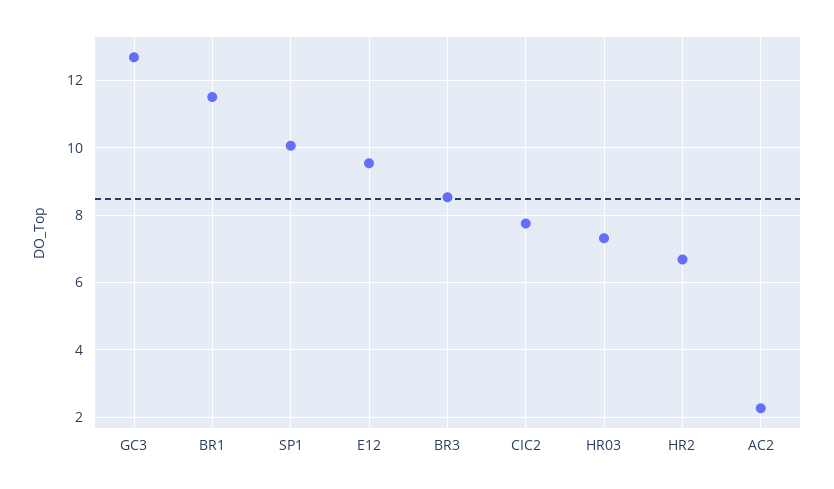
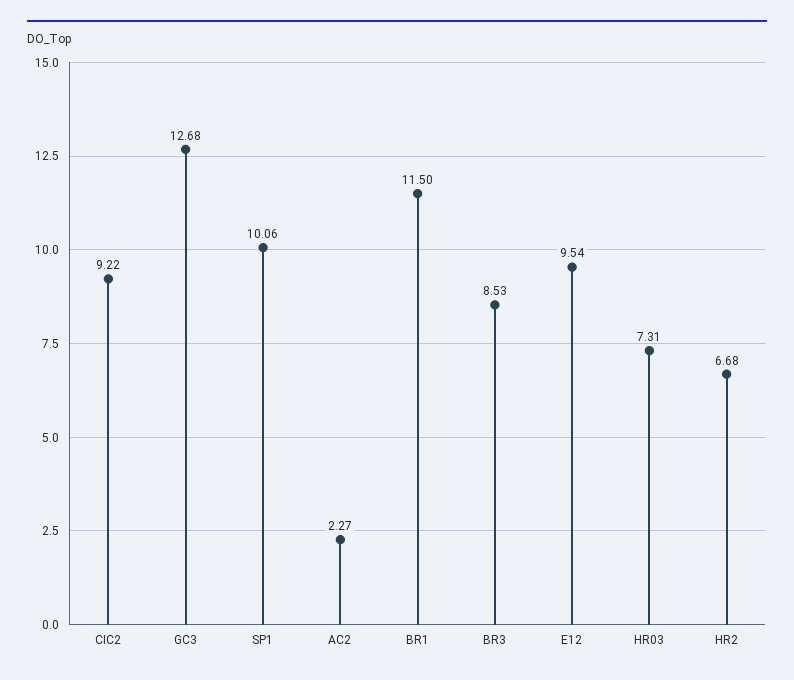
CIC2: 7.8 -> 9.22

